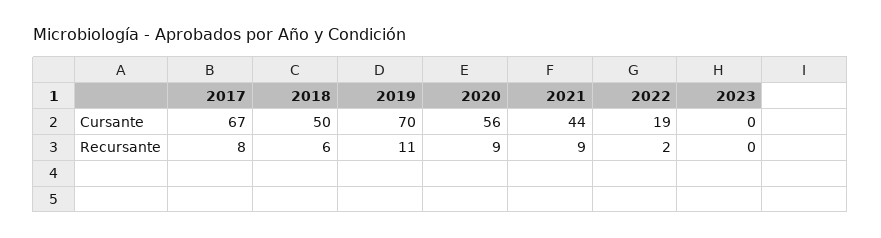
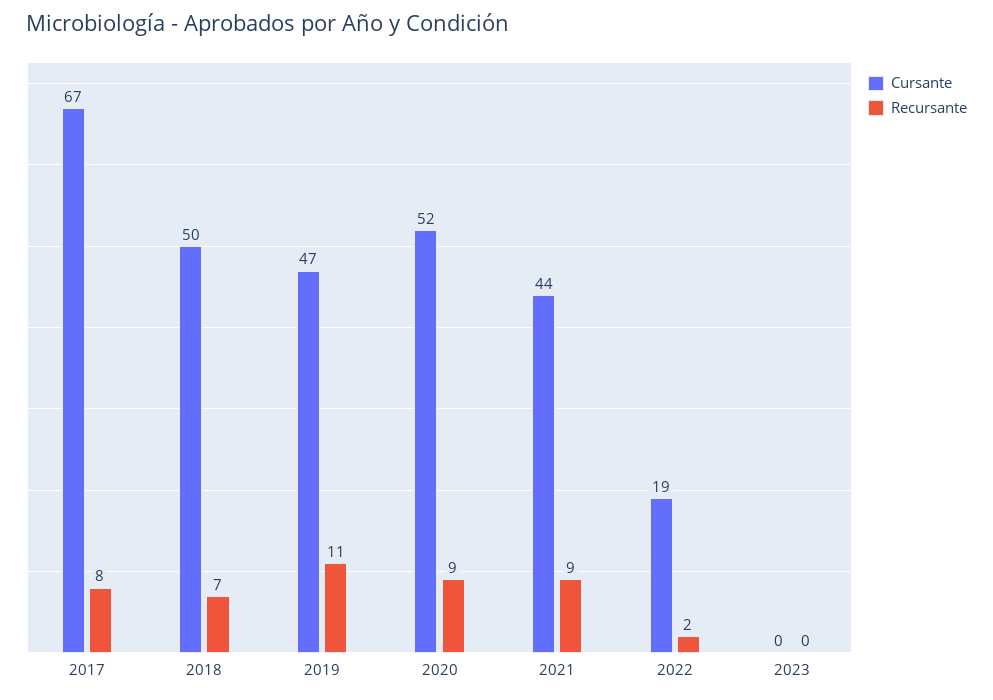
Cursante, 2019: 70 -> 47
Cursante, 2020: 56 -> 52
Recursante, 2018: 6 -> 7

